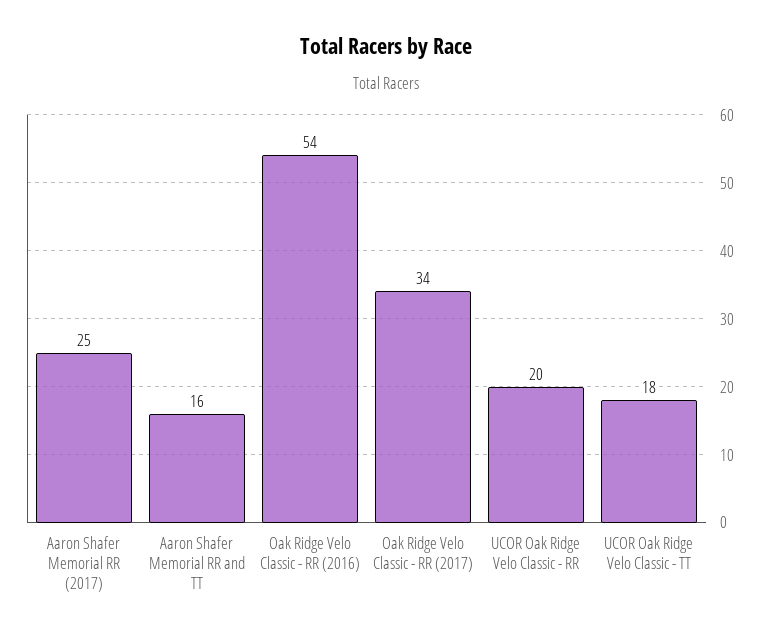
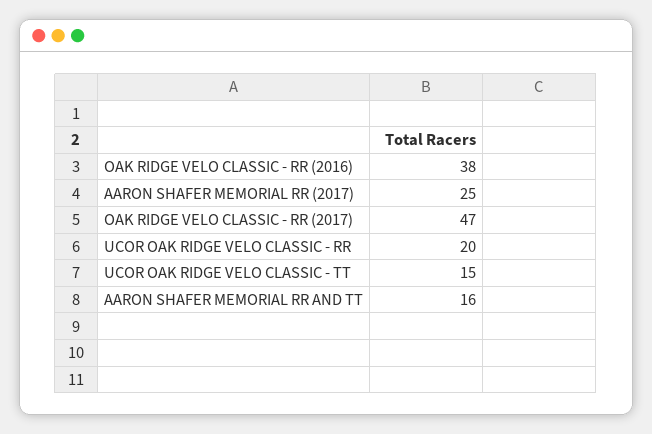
Oak Ridge Velo Classic - RR (2016): 54 -> 38
Oak Ridge Velo Classic - RR (2017): 34 -> 47
UCOR Oak Ridge Velo Classic - TT: 18 -> 15

